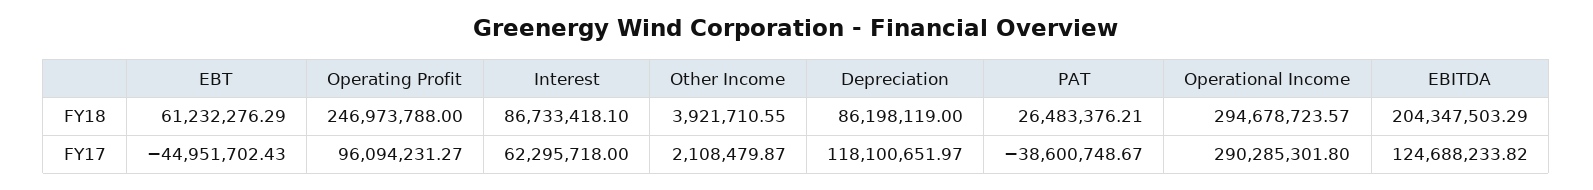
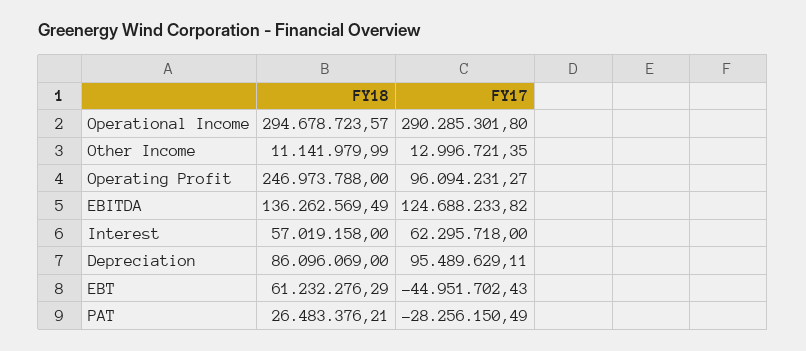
Interest, FY18: 86733418.1 -> 57019158
Other Income, FY18: 3921710.55 -> 11141979.99
Depreciation, FY18: 86198119 -> 86096069
EBITDA, FY18: 204347503.29 -> 136262569.49
Other Income, FY17: 2108479.87 -> 12996721.35
Depreciation, FY17: 118100651.97 -> 95489629.11
PAT, FY17: -38600748.67 -> -28256150.49

